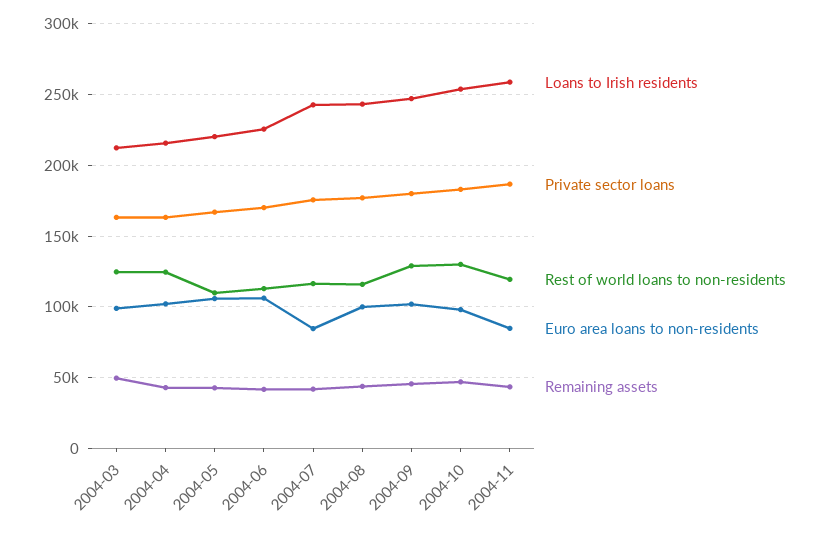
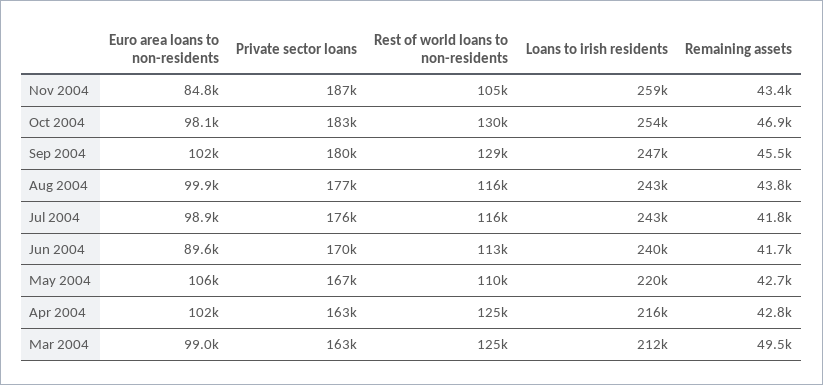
Loans to Irish residents, 2004-06: 225000 -> 240000
Euro area loans to non-residents, 2004-06: 105000 -> 89600
Euro area loans to non-residents, 2004-07: 85000 -> 98900
Rest of world loans to non-residents, 2004-11: 120000 -> 105000

